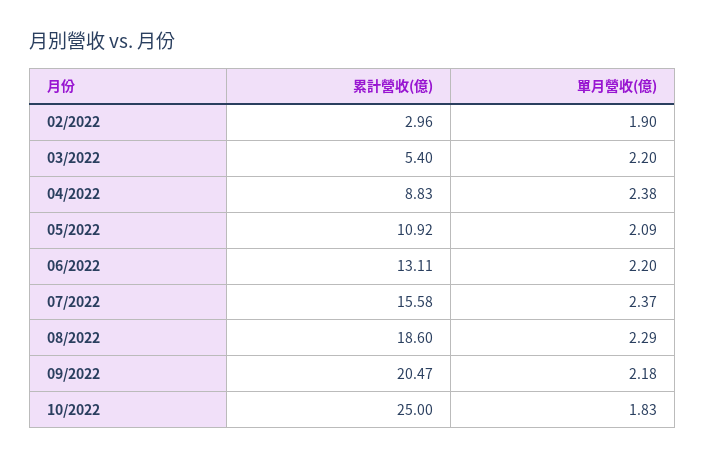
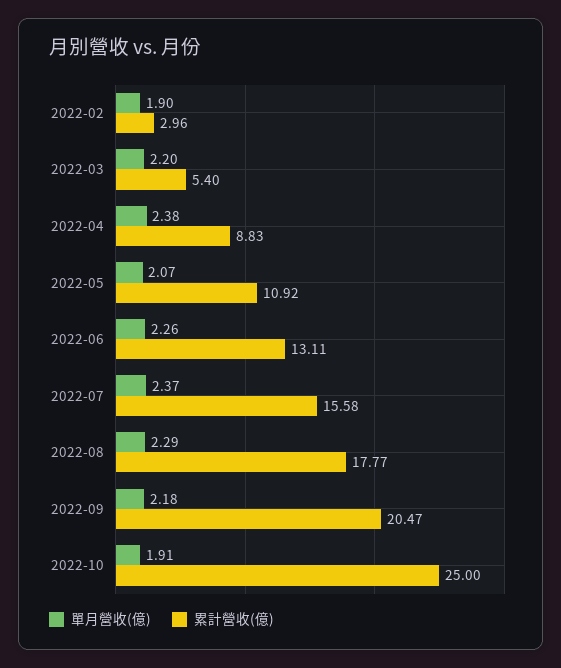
單月營收(億), 05/2022: 2.09 -> 2.07
單月營收(億), 06/2022: 2.2 -> 2.26
累計營收(億), 08/2022: 18.6 -> 17.77
單月營收(億), 10/2022: 1.83 -> 1.91

